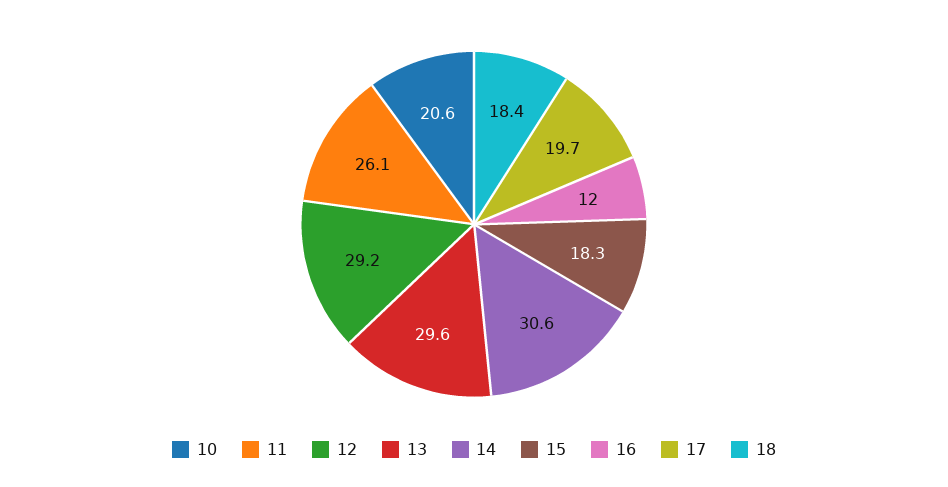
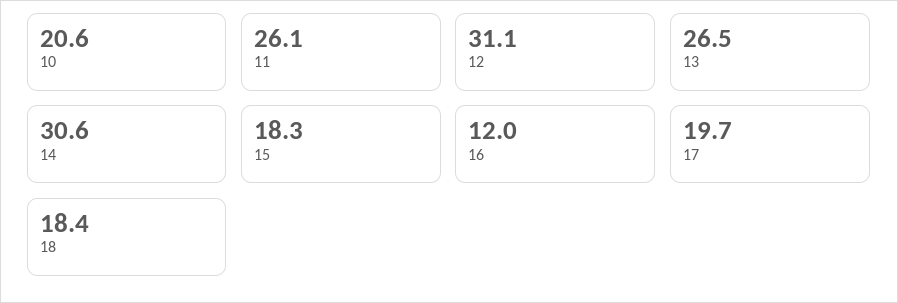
12: 29.2 -> 31.1
13: 29.6 -> 26.5

